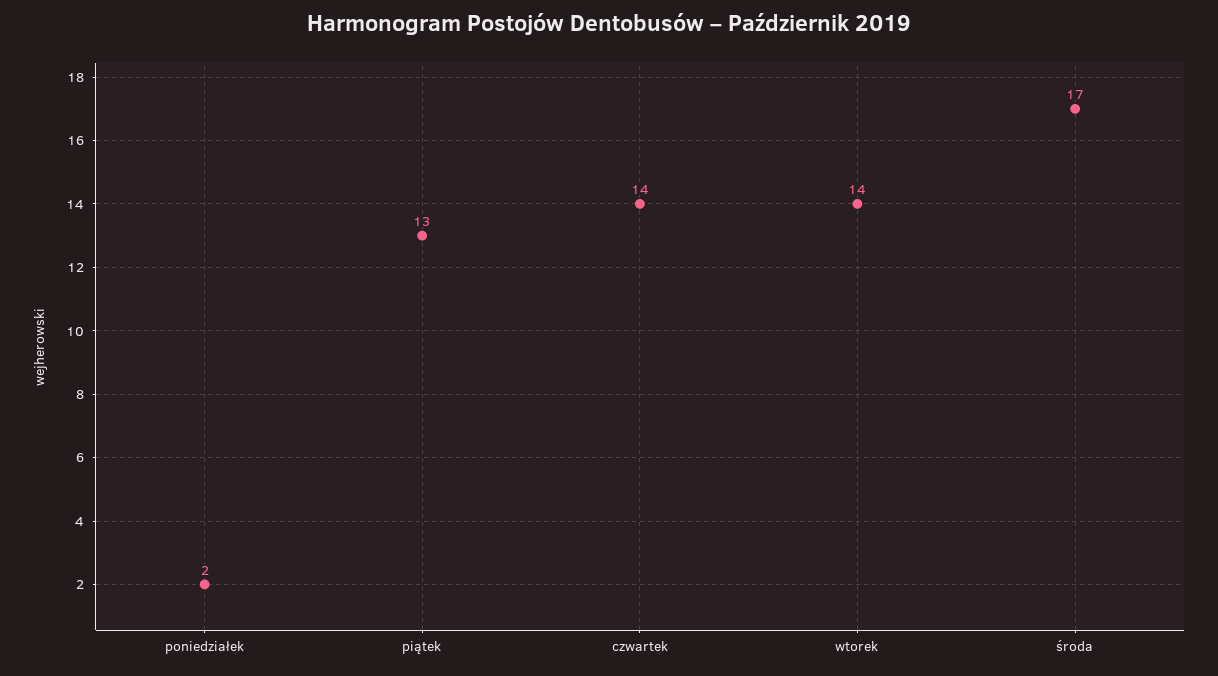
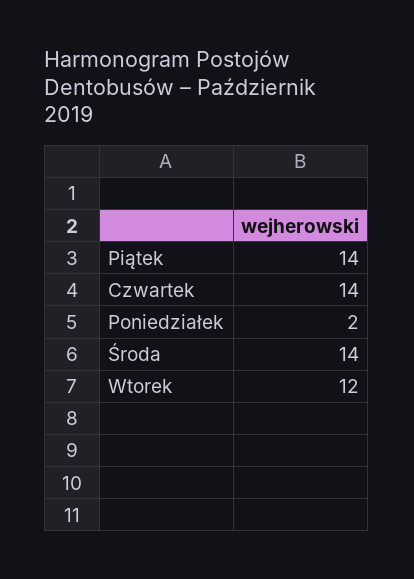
piątek: 13 -> 14
wtorek: 14 -> 12
środa: 17 -> 14

